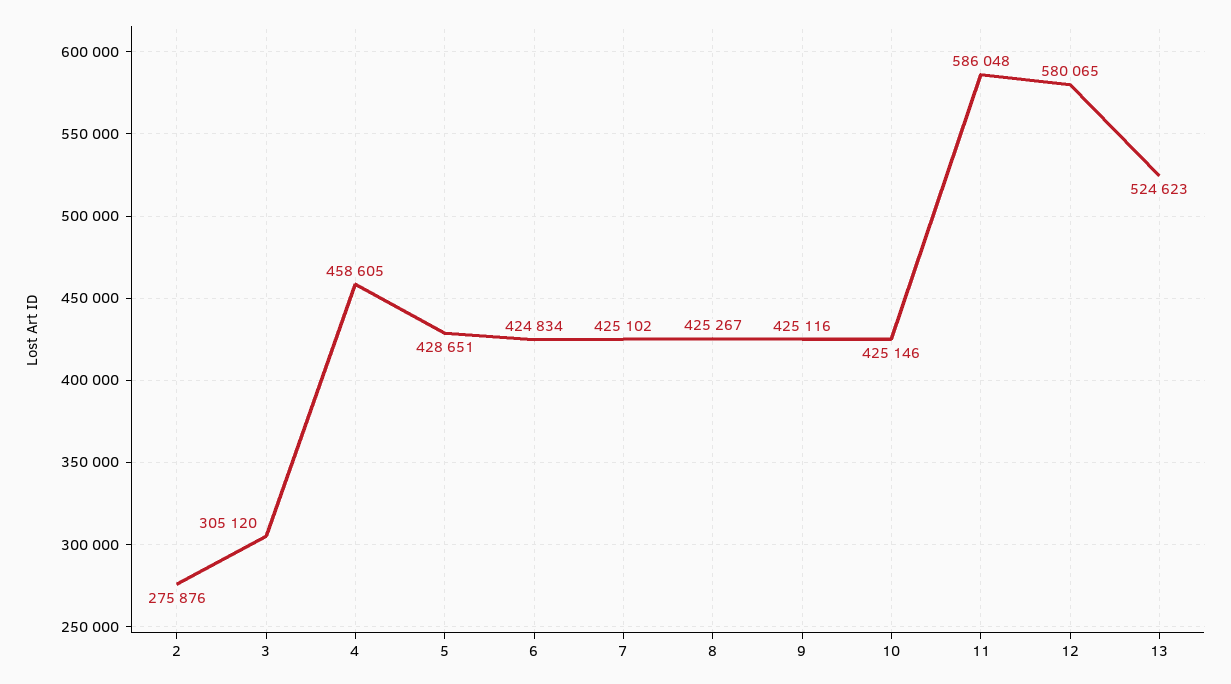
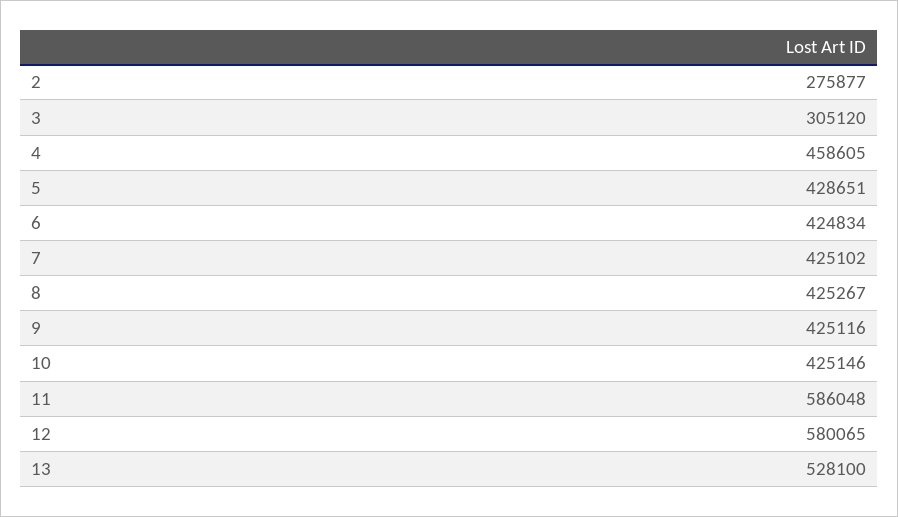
2: 275876 -> 275877
13: 524623 -> 528100

